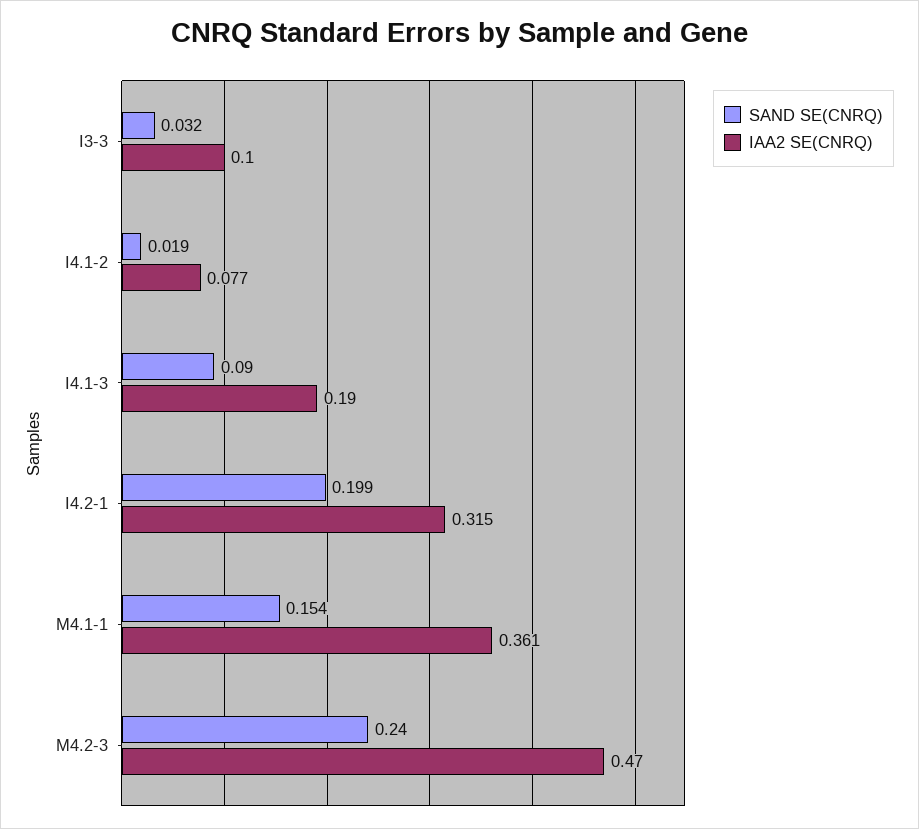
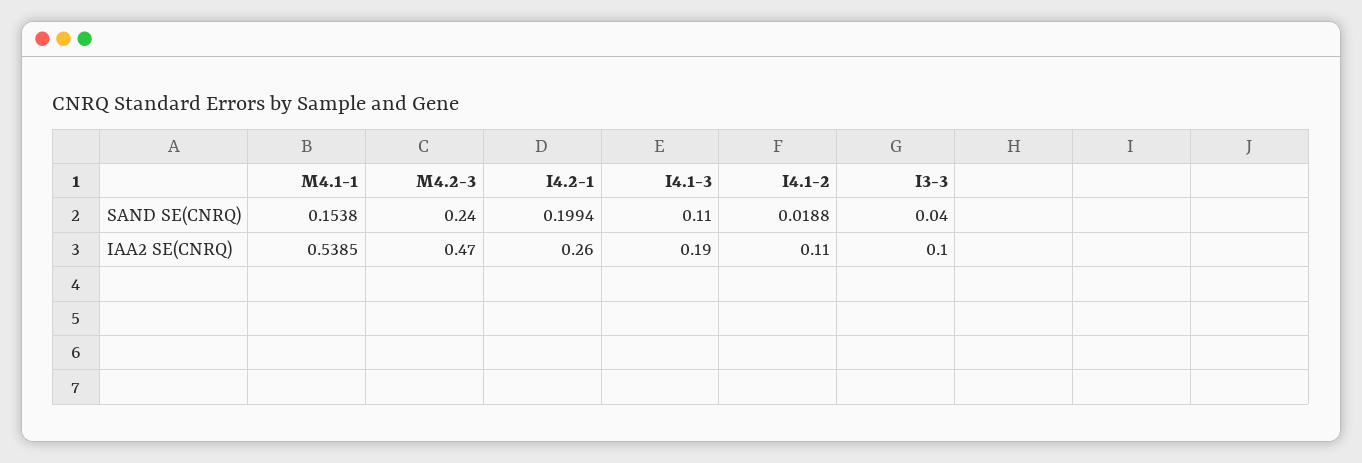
SAND SE(CNRQ), I3-3: 0.032 -> 0.04
IAA2 SE(CNRQ), I4.1-2: 0.077 -> 0.11
SAND SE(CNRQ), I4.1-3: 0.09 -> 0.11
IAA2 SE(CNRQ), I4.2-1: 0.315 -> 0.26
IAA2 SE(CNRQ), M4.1-1: 0.361 -> 0.5385

